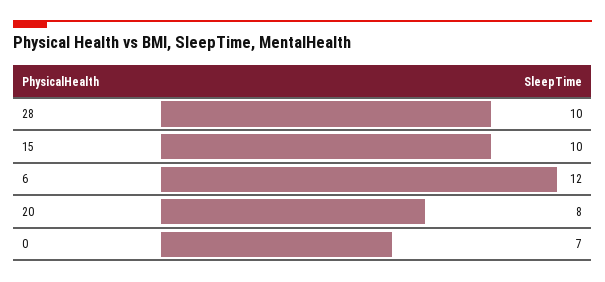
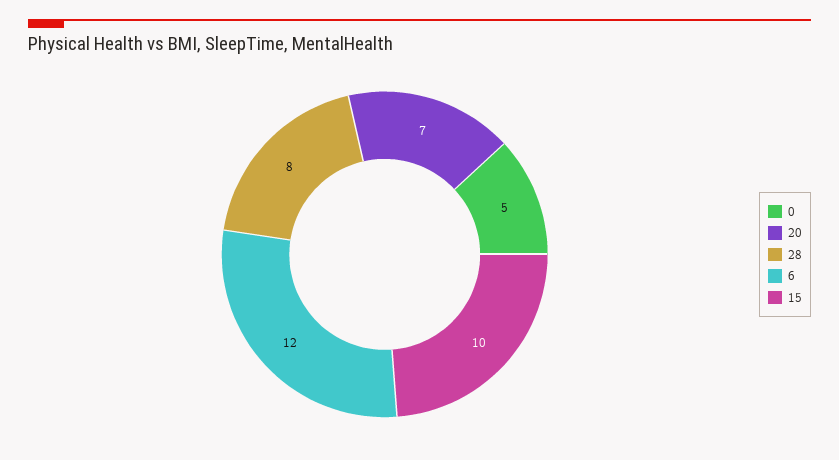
28: 10 -> 8
20: 8 -> 7
0: 7 -> 5

